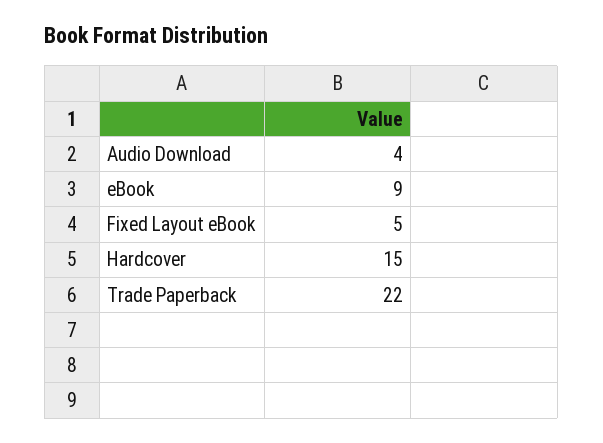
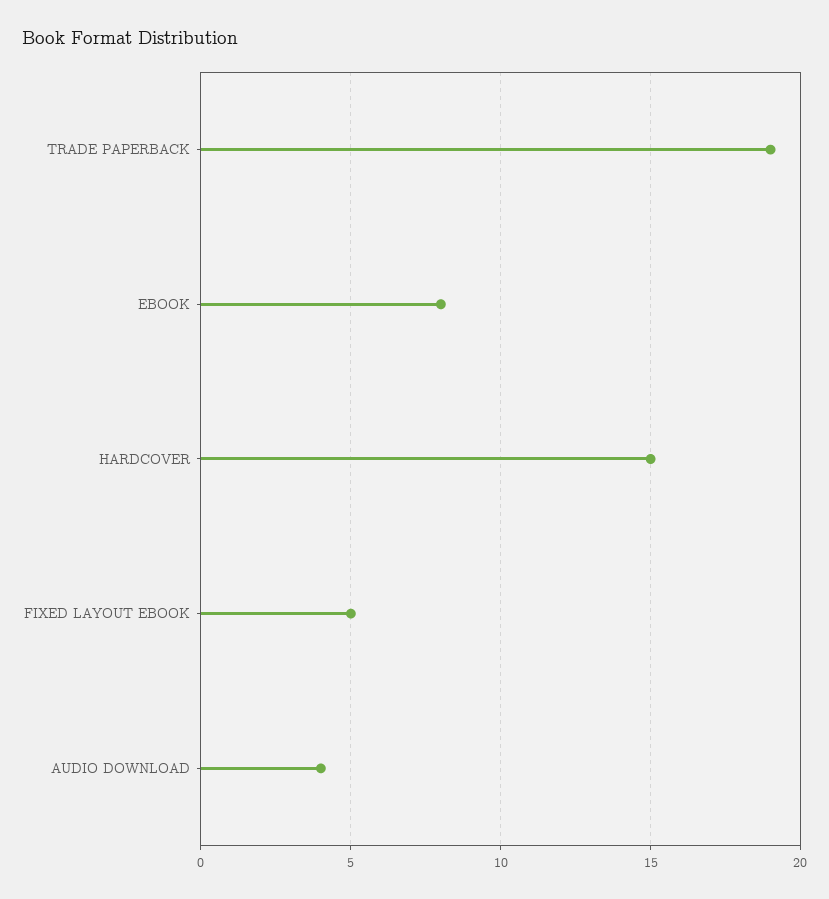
eBook: 9 -> 8
Trade Paperback: 22 -> 19

